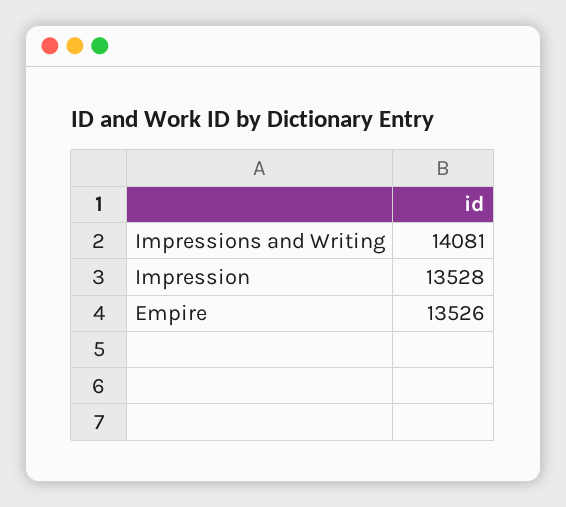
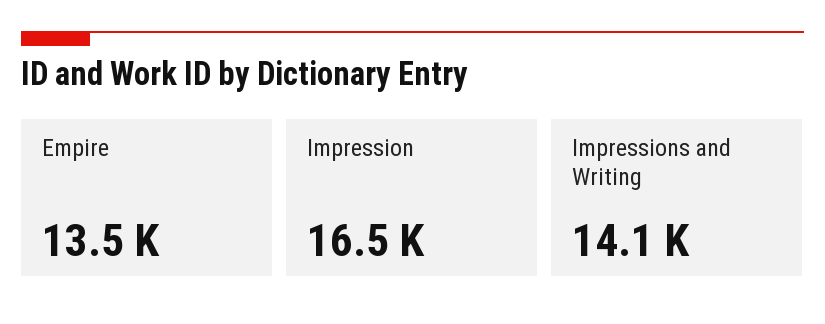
Impression: 13528 -> 16500

